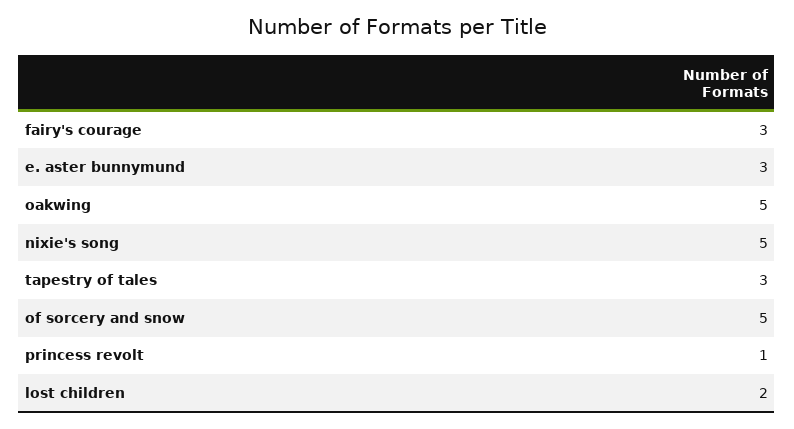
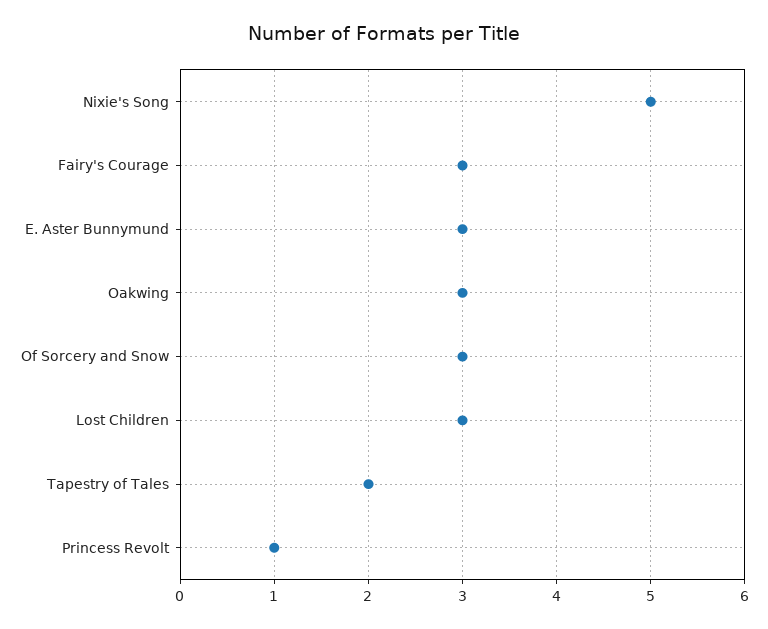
oakwing: 5 -> 3
tapestry of tales: 3 -> 2
of sorcery and snow: 5 -> 3
lost children: 2 -> 3

